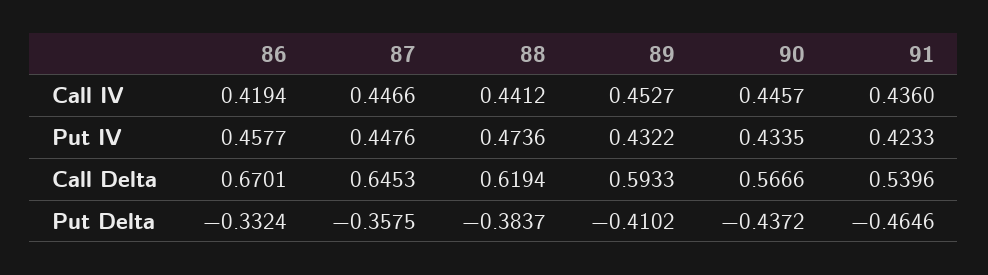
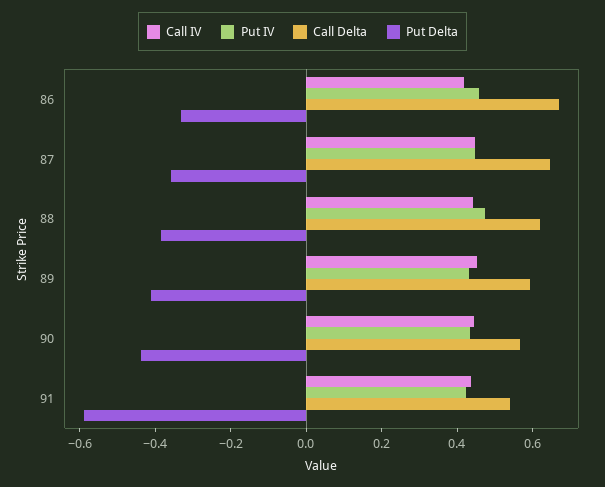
Put Delta, 91: -0.4646 -> -0.6

